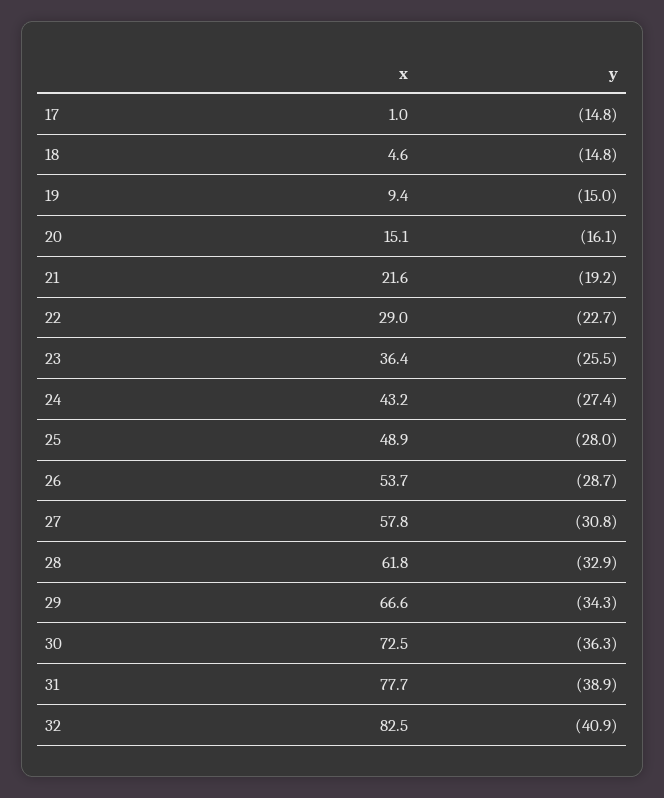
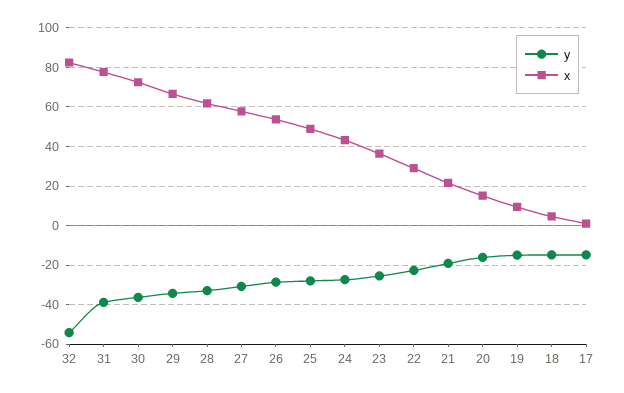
y, 32: -40.9 -> -55

